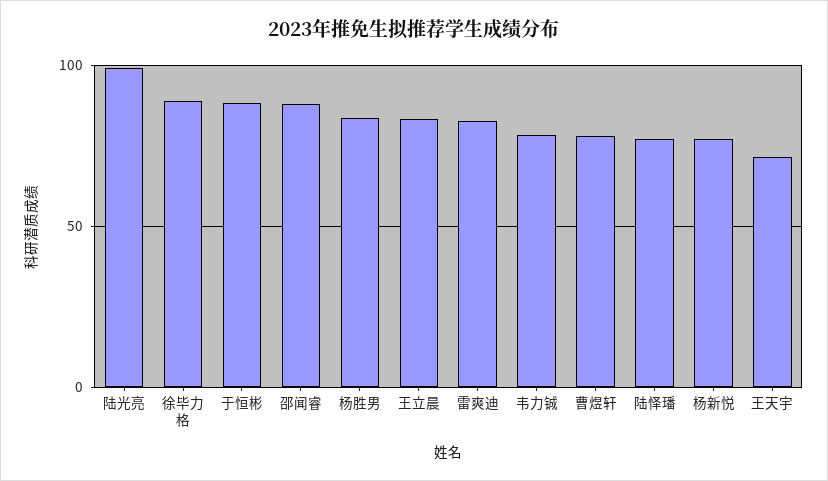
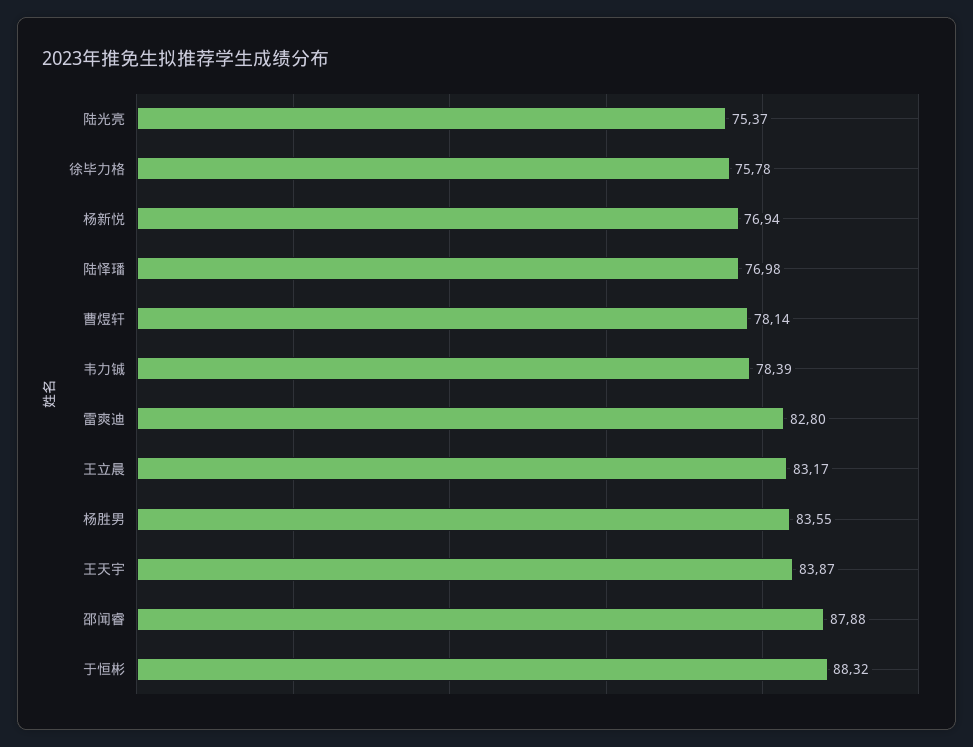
陆光亮: 100 -> 75.37
徐毕力格: 90 -> 75.78
王天宇: 70 -> 83.87

